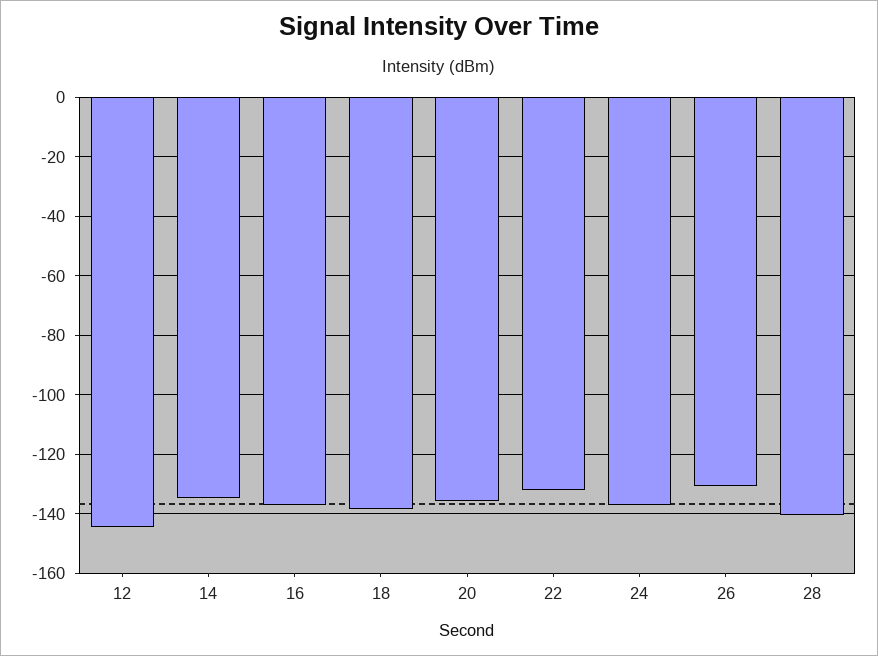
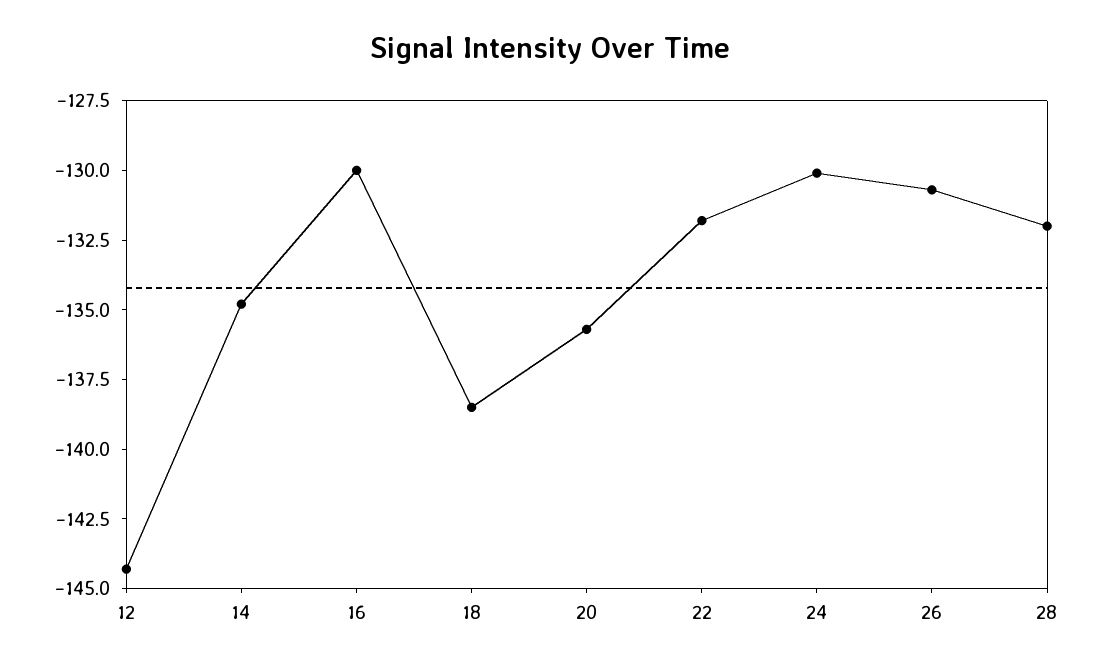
16: -137.5 -> -130
24: -137.5 -> -130
28: -140 -> -132

